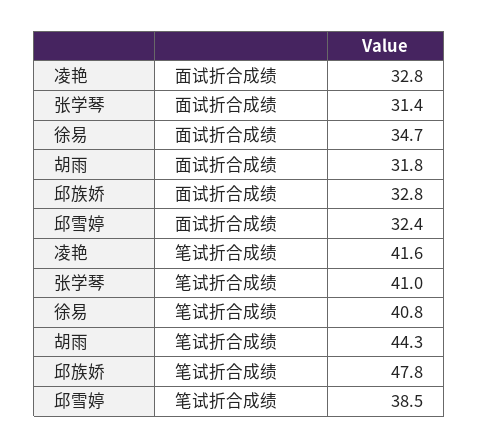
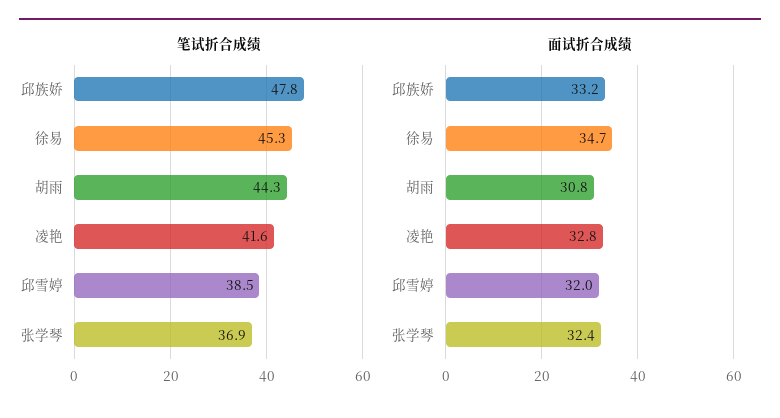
面试折合成绩, 张学琴: 31.4 -> 32.4
面试折合成绩, 胡雨: 31.8 -> 30.8
面试折合成绩, 邱族娇: 32.8 -> 33.2
面试折合成绩, 邱雪婷: 32.4 -> 32
笔试折合成绩, 张学琴: 41 -> 36.9
笔试折合成绩, 徐易: 40.8 -> 45.3

